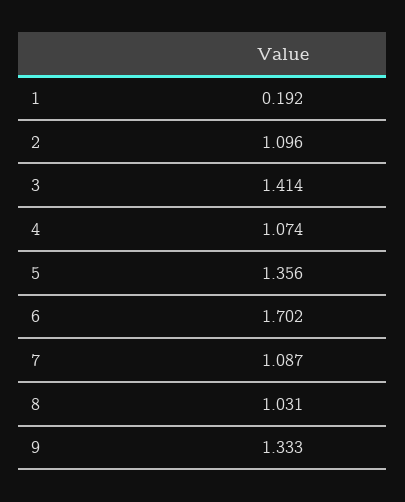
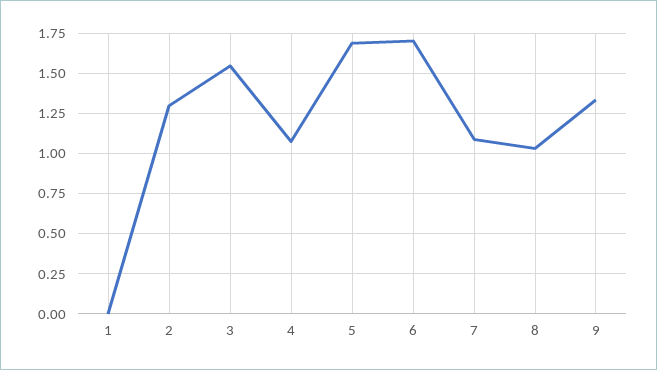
1: 0.192 -> 0
2: 1.096 -> 1.3
3: 1.414 -> 1.55
5: 1.356 -> 1.7

